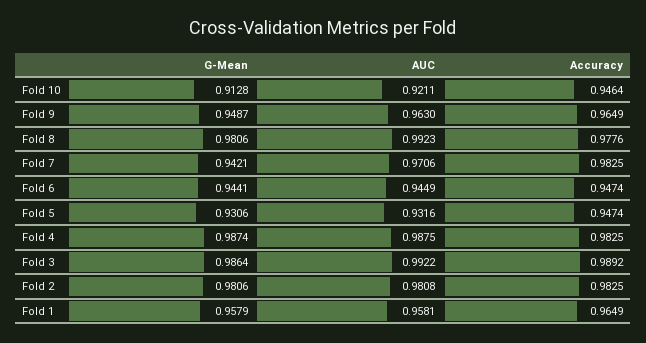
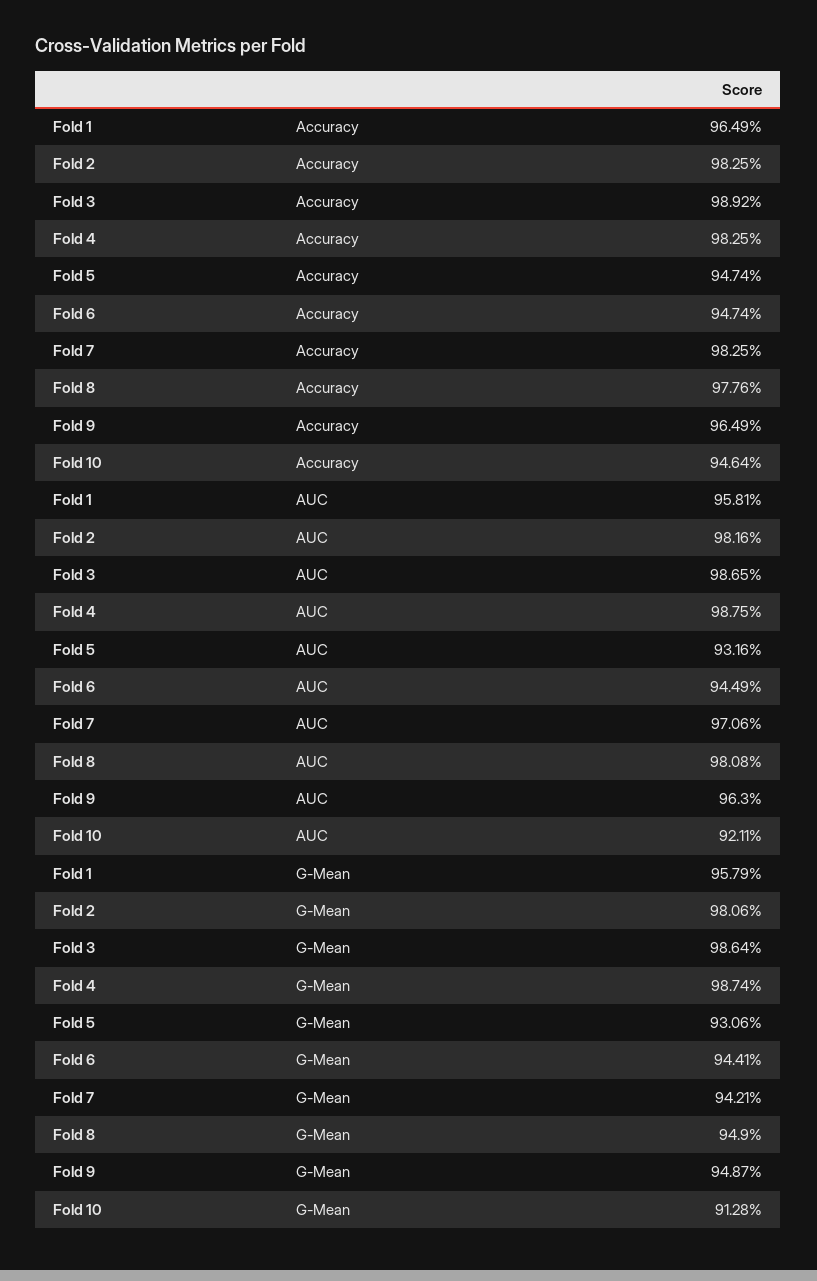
G-Mean, Fold 8: 0.9806 -> 0.949
AUC, Fold 8: 0.9923 -> 0.9808
AUC, Fold 3: 0.9922 -> 0.9865
AUC, Fold 2: 0.9808 -> 0.9816

